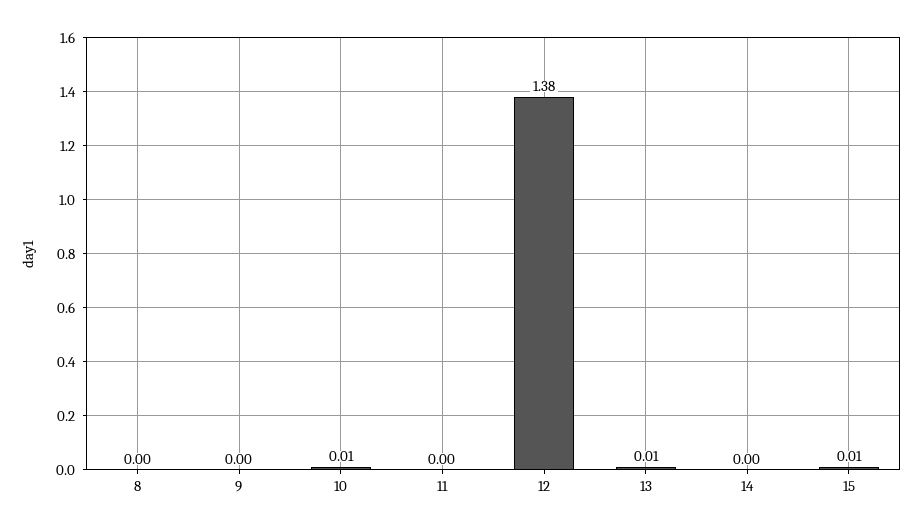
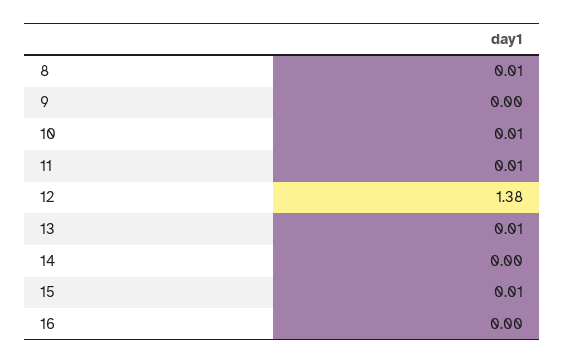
8: 0 -> 0.01
11: 0 -> 0.01
16: none -> 0

